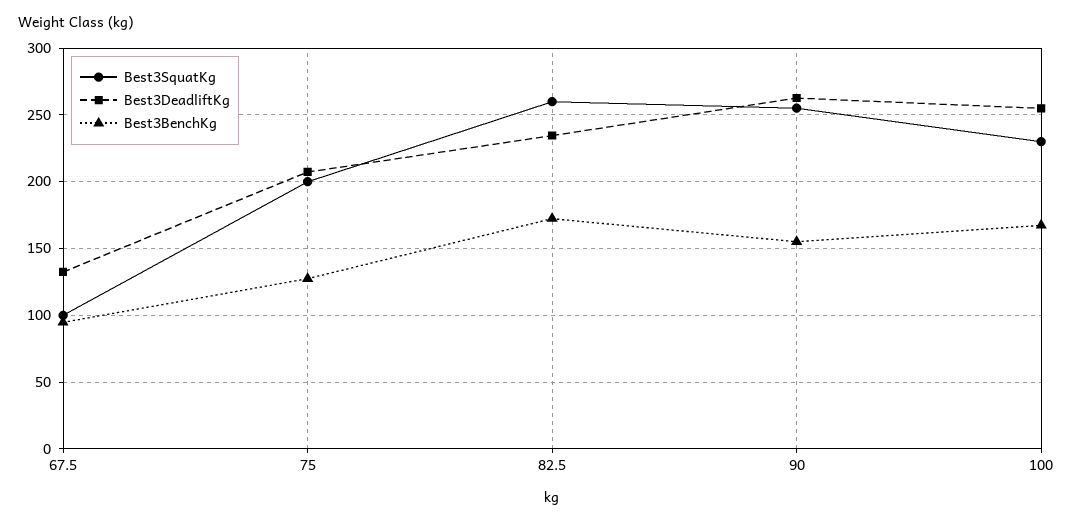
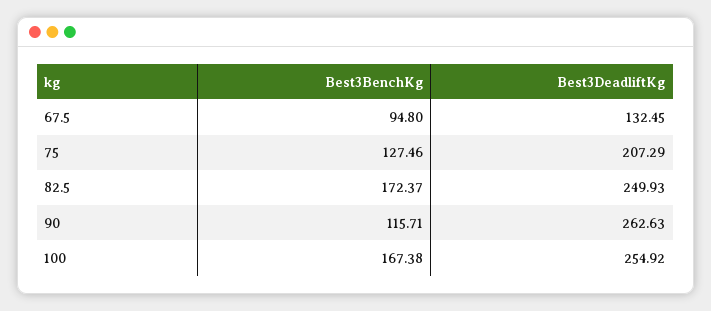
Best3SquatKg, 67.5: 100 -> none
Best3SquatKg, 75: 200 -> none
Best3SquatKg, 82.5: 260 -> none
Best3DeadliftKg, 82.5: 235 -> 249.93
Best3SquatKg, 90: 255 -> none
Best3BenchKg, 90: 155 -> 115.71
Best3SquatKg, 100: 230 -> none

